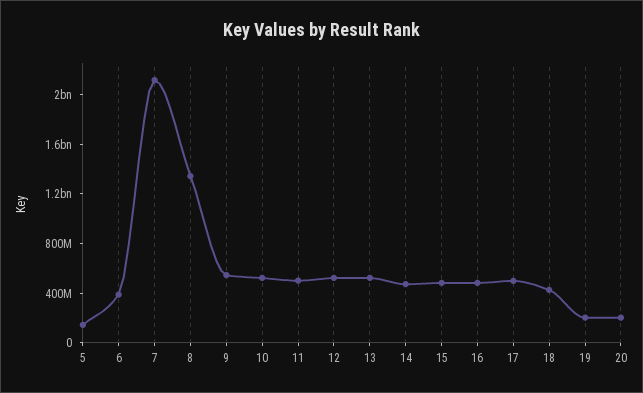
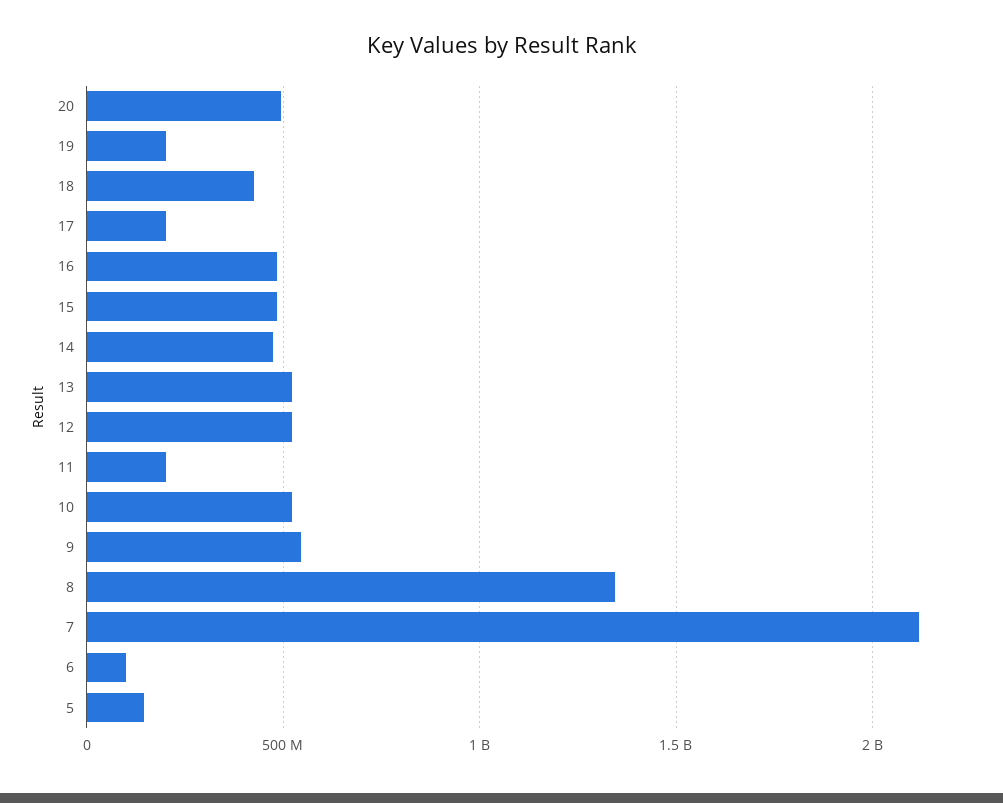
6: 400000000 -> 100000000
11: 500000000 -> 200000000
17: 500000000 -> 200000000
20: 200000000 -> 500000000

